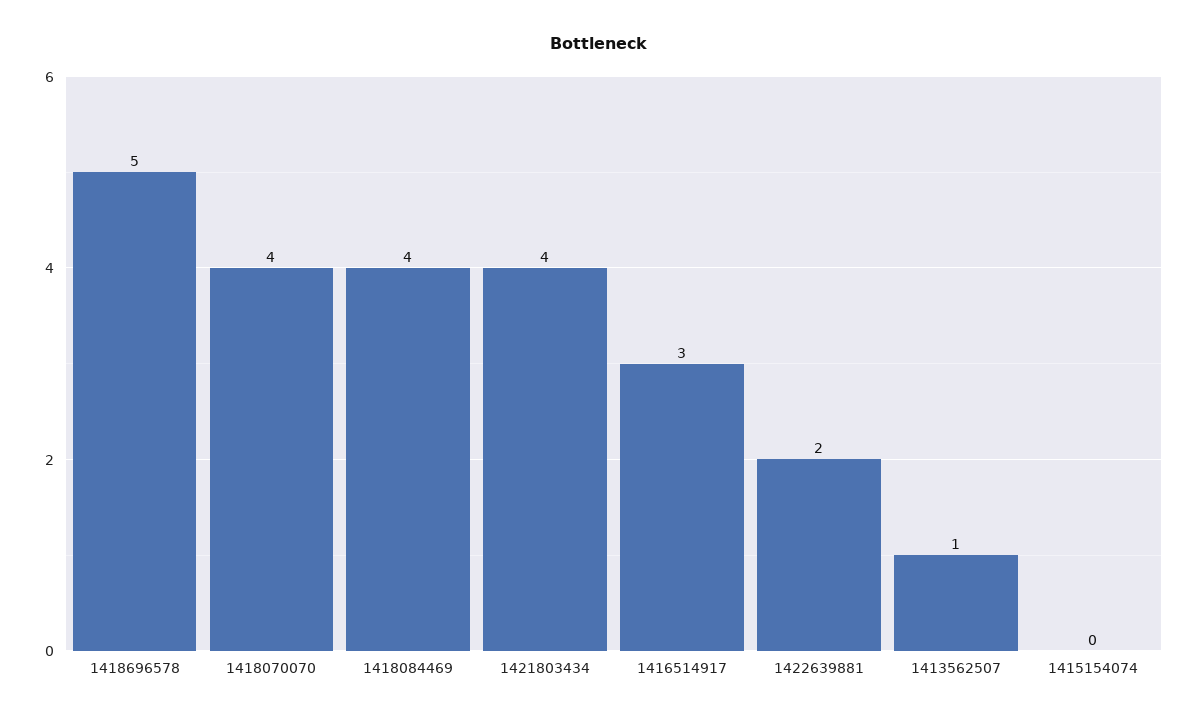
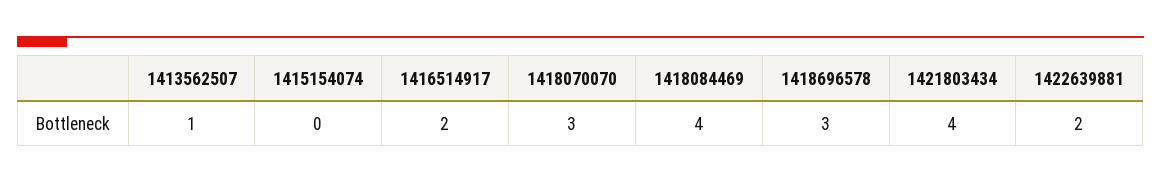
1418696578: 5 -> 3
1418070070: 4 -> 3
1416514917: 3 -> 2

